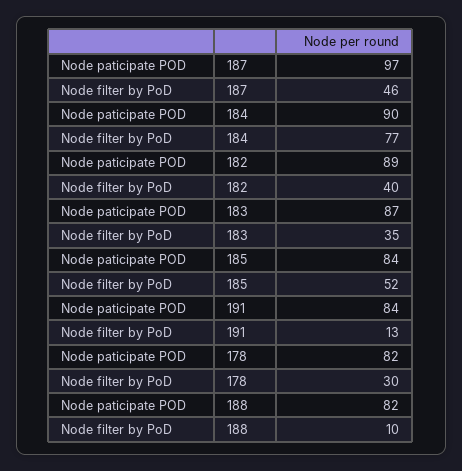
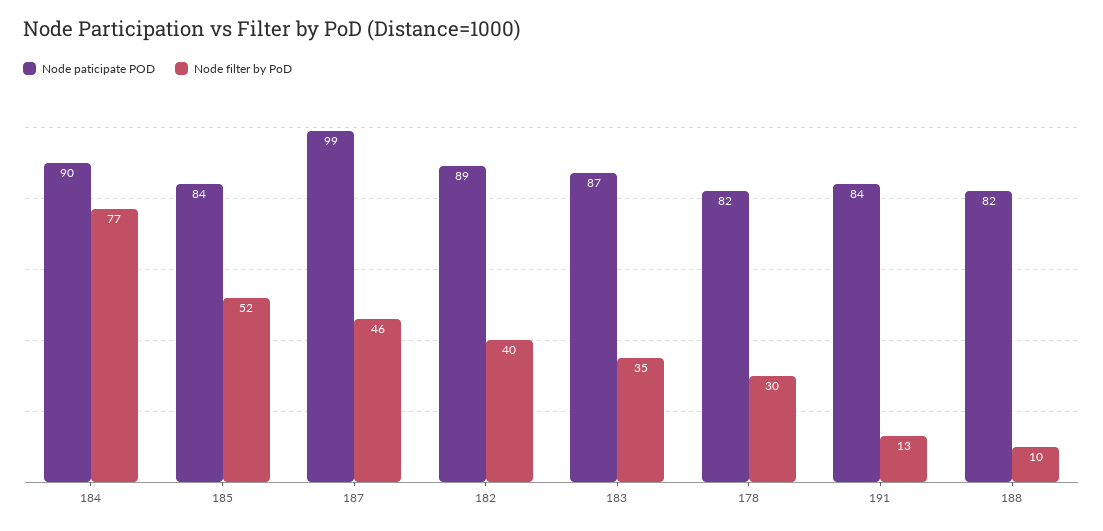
Node paticipate POD, 187: 97 -> 99

